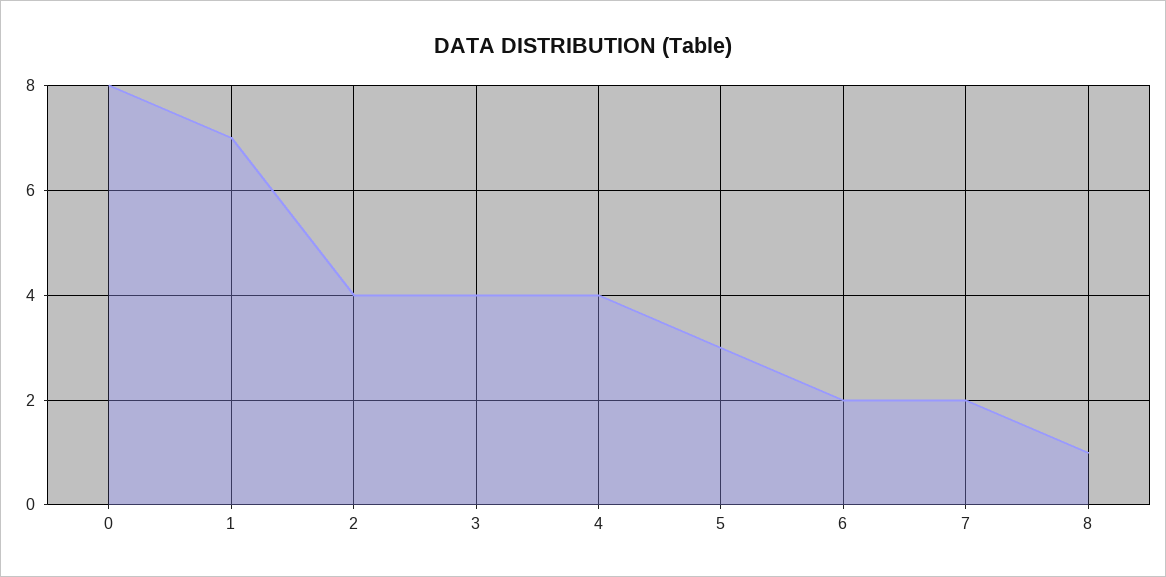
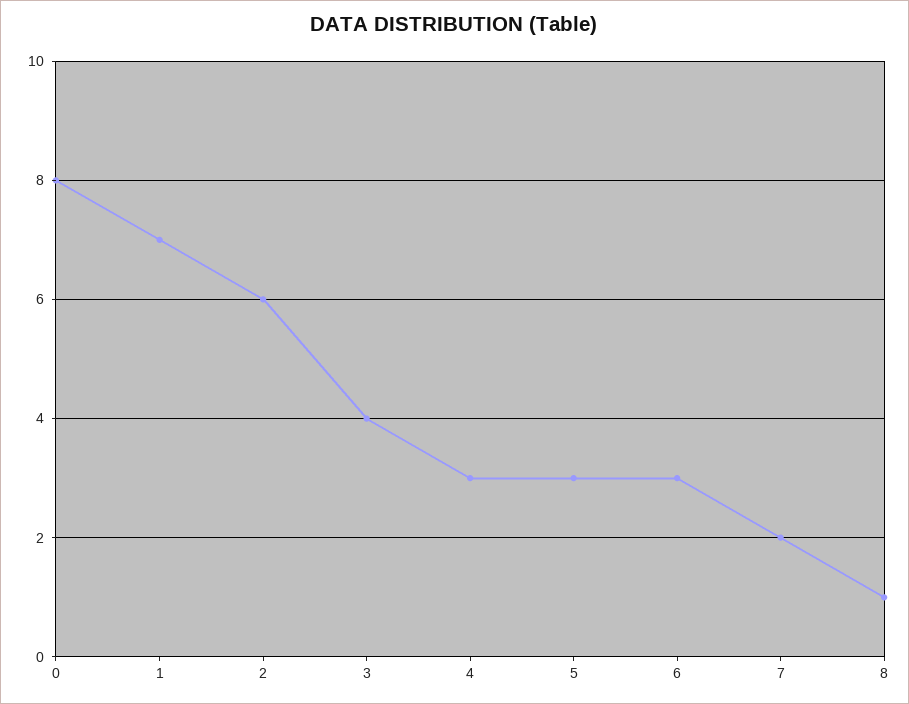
2: 4 -> 6
4: 4 -> 3
6: 2 -> 3

